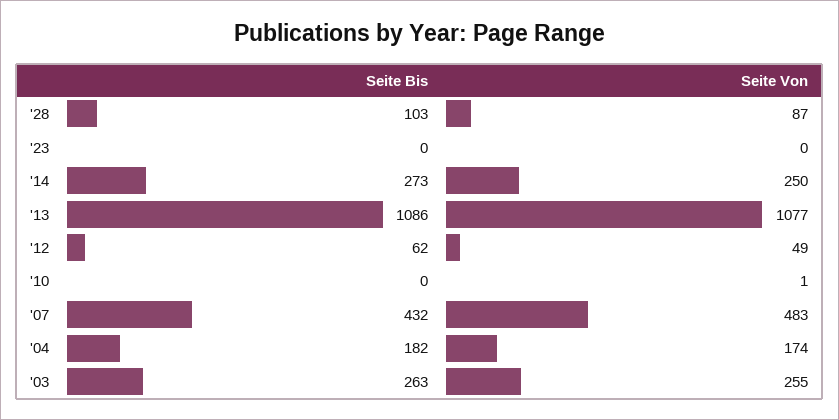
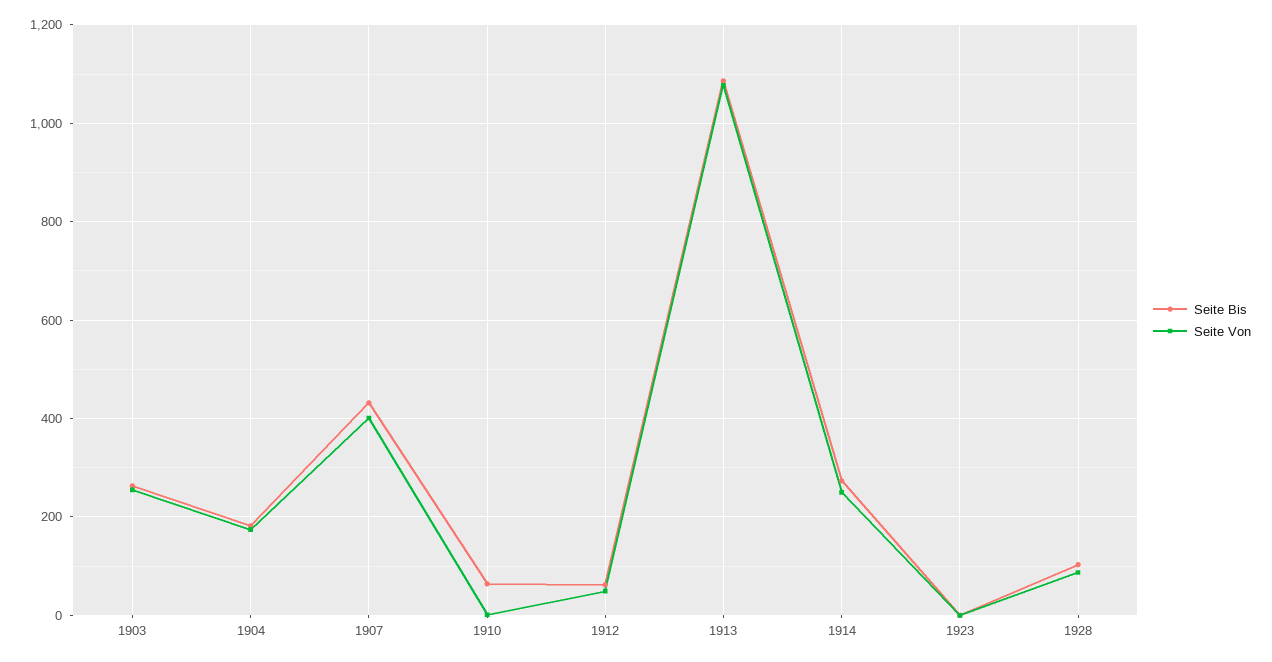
Seite Bis, '10: 0 -> 60
Seite Von, '07: 483 -> 400

